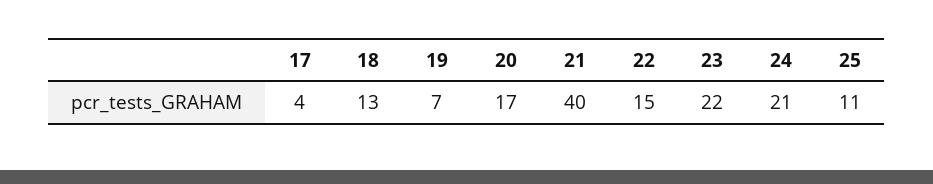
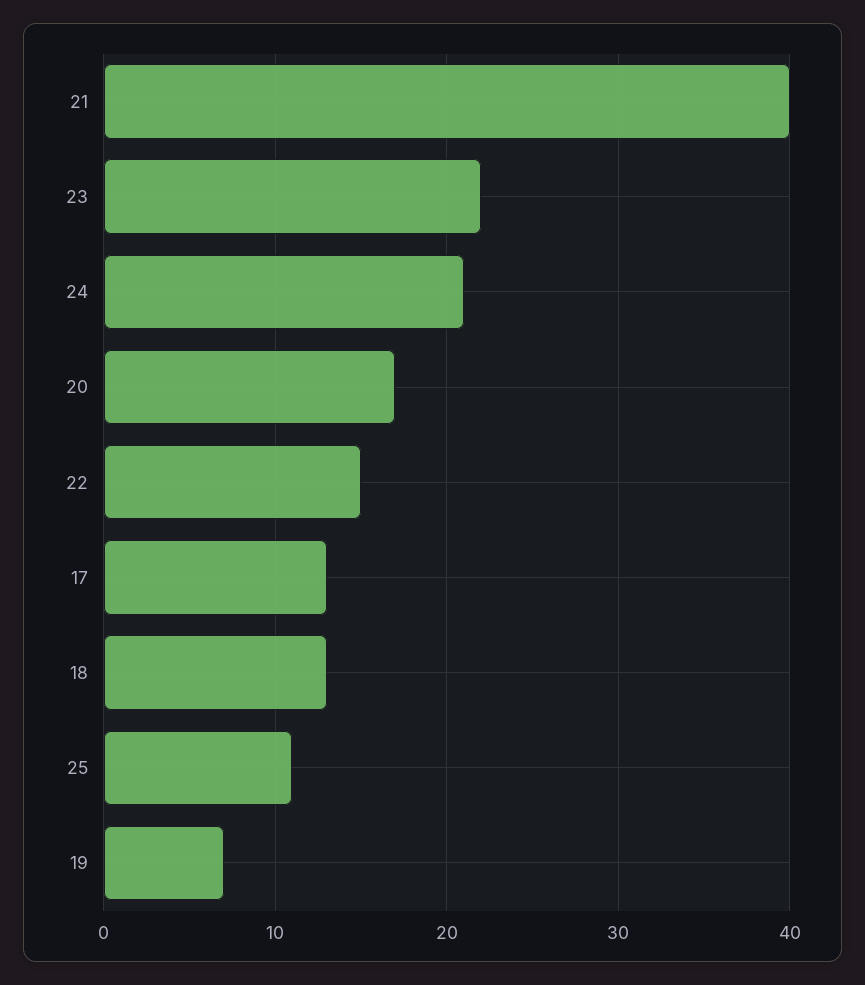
17: 4 -> 13

